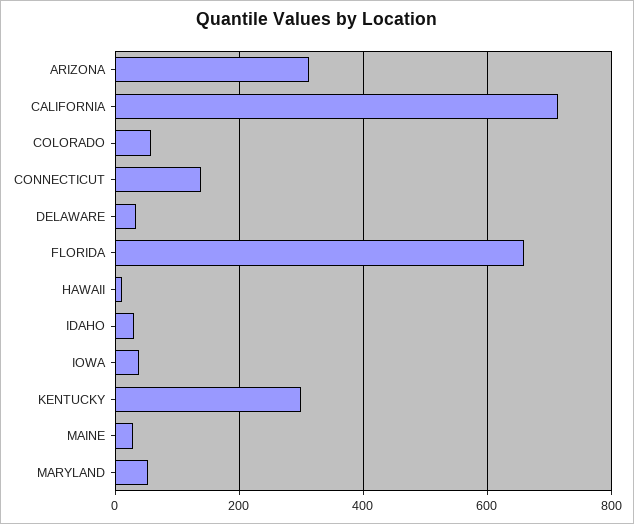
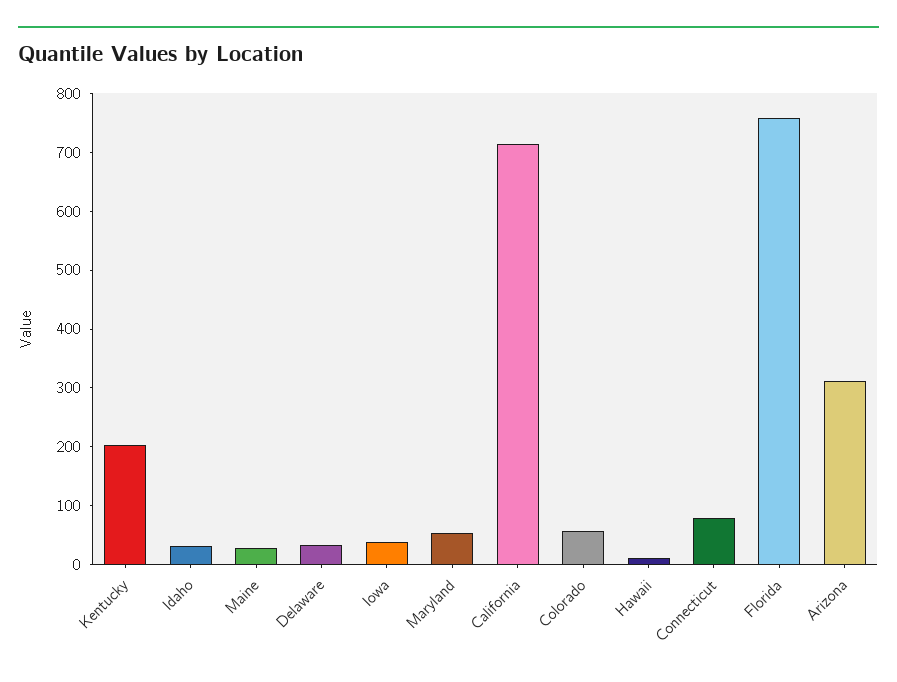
CONNECTICUT: 140 -> 80
FLORIDA: 660 -> 760
KENTUCKY: 300 -> 200

